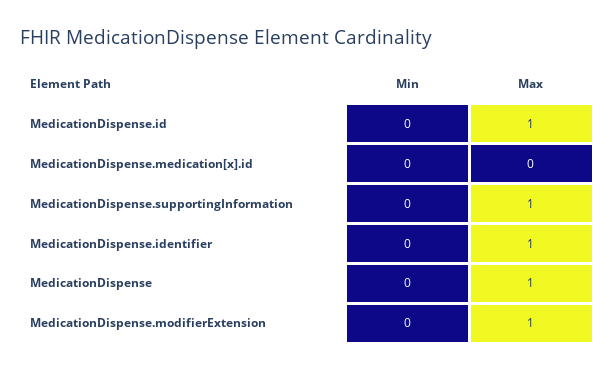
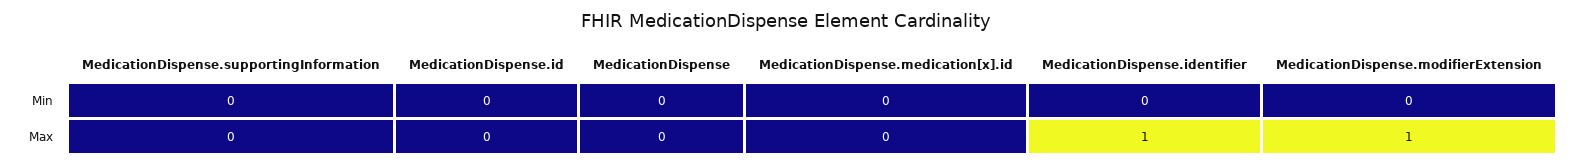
Max, MedicationDispense.id: 1 -> 0
Max, MedicationDispense.supportingInformation: 1 -> 0
Max, MedicationDispense: 1 -> 0

